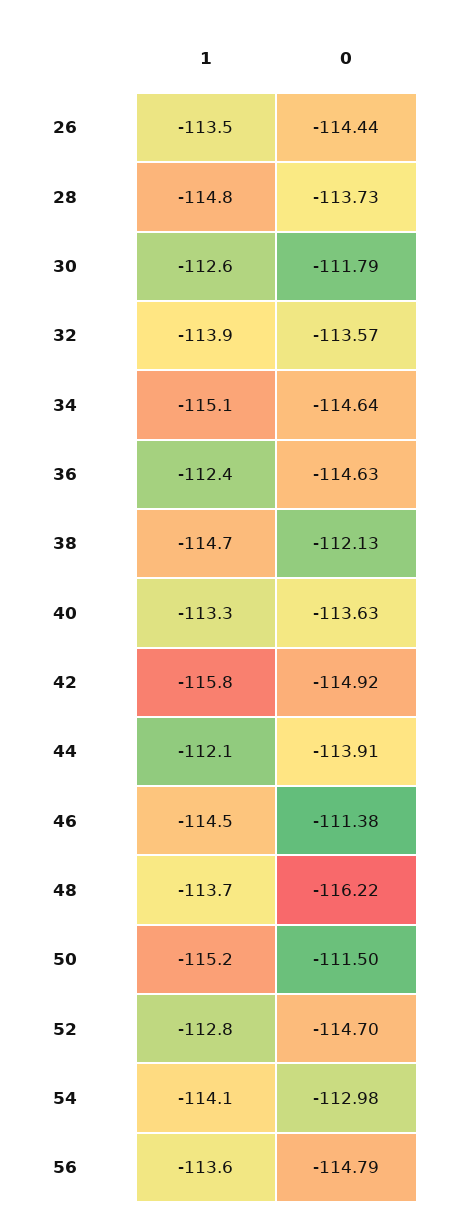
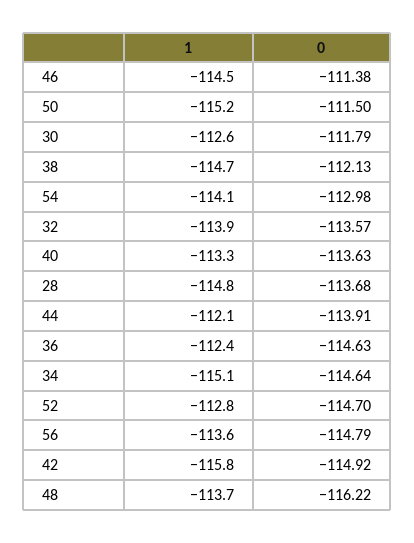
1, 26: -113.5 -> none
0, 26: -114.44 -> none
0, 28: -113.73 -> -113.68

